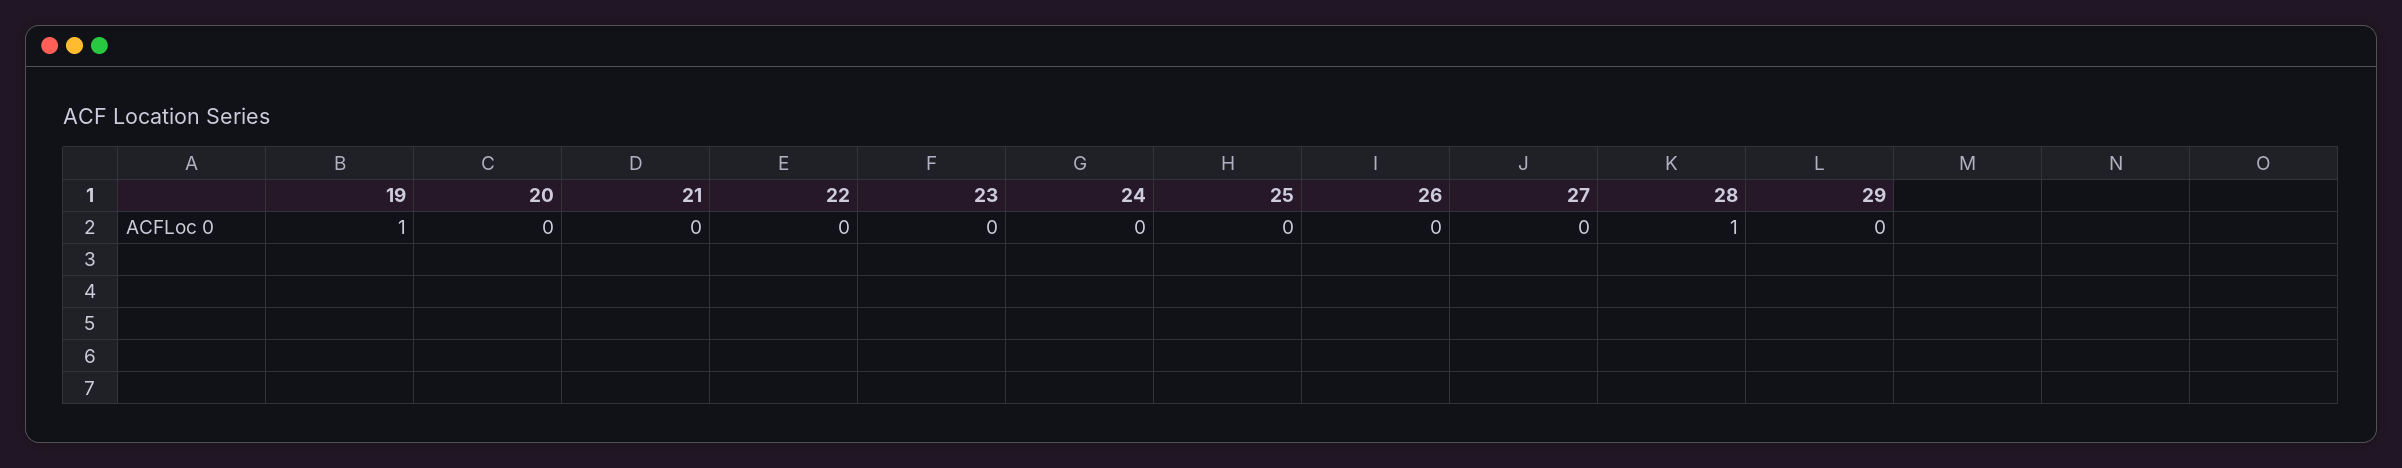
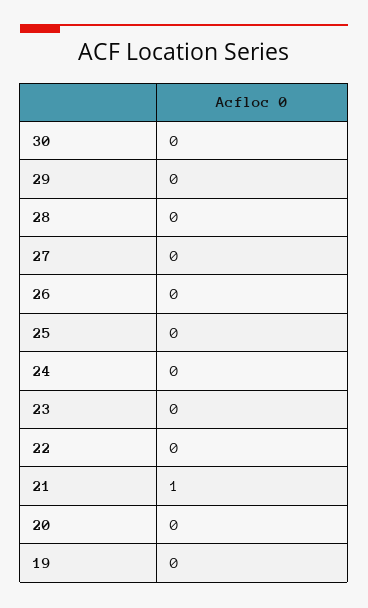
19: 1 -> 0
21: 0 -> 1
28: 1 -> 0
30: none -> 0

